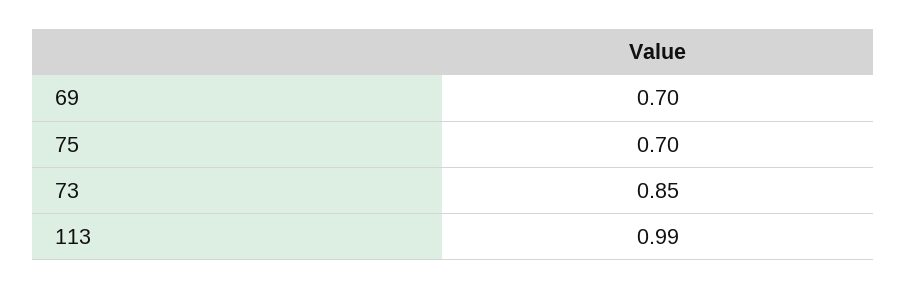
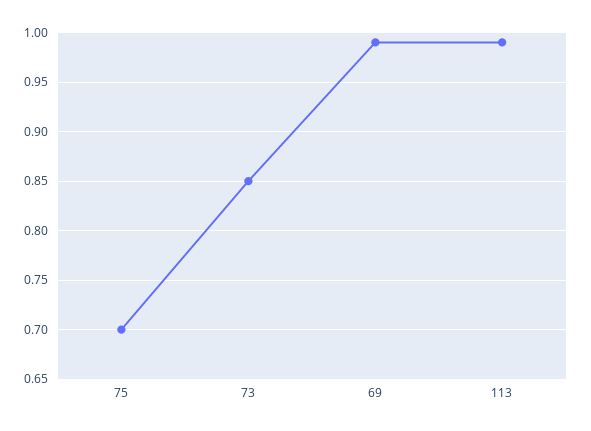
69: 0.7 -> 0.99

